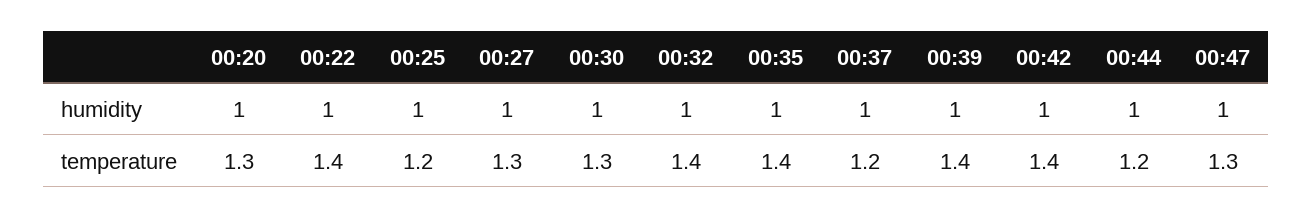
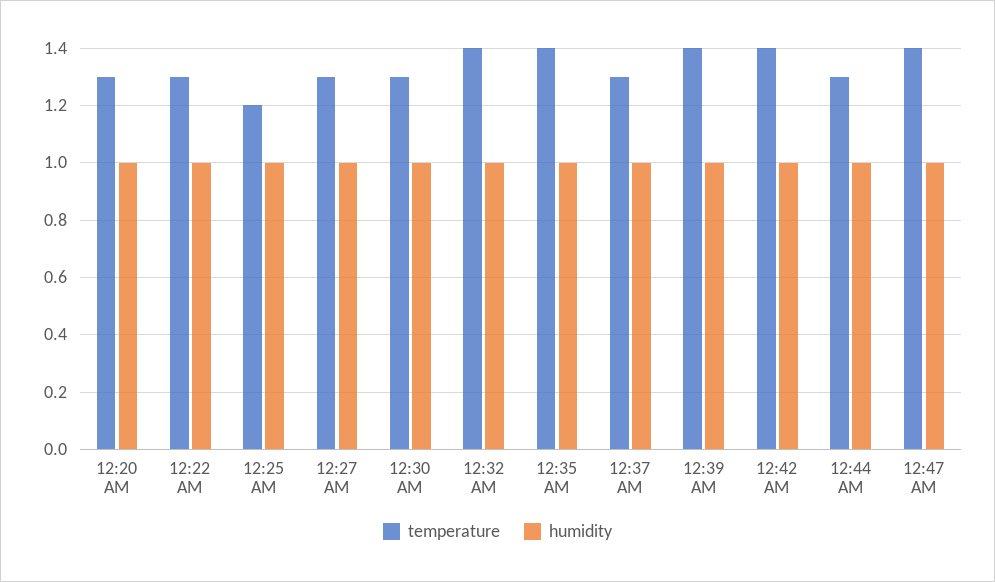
temperature, 00:22: 1.4 -> 1.3
temperature, 00:37: 1.2 -> 1.3
temperature, 00:44: 1.2 -> 1.3
temperature, 00:47: 1.3 -> 1.4

